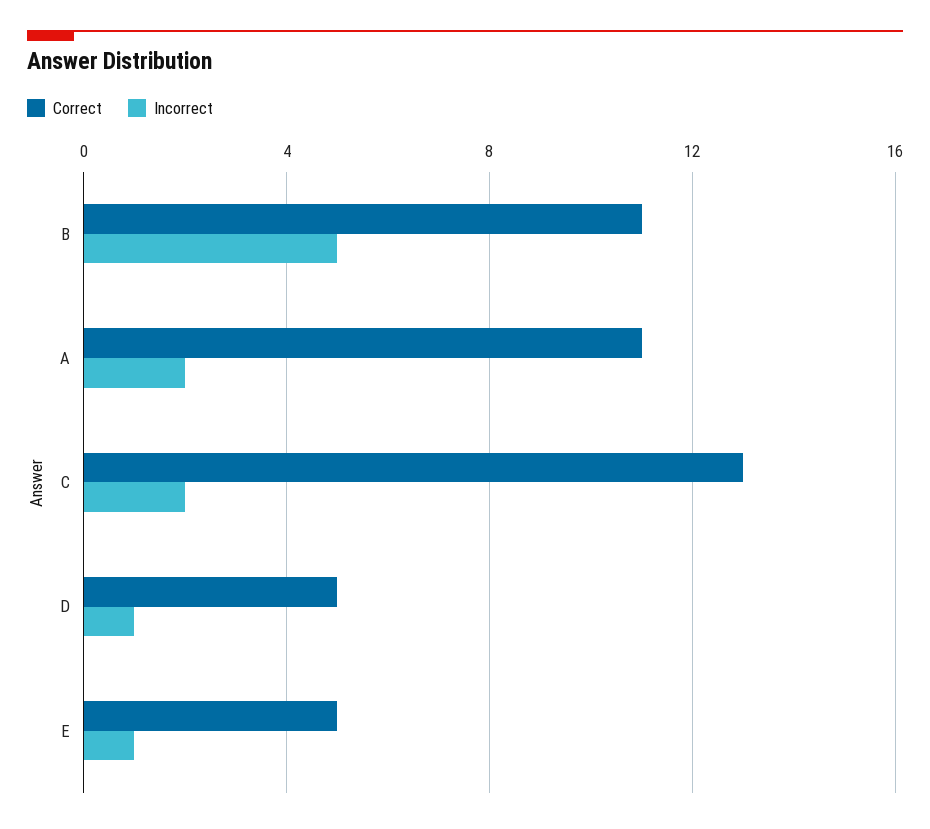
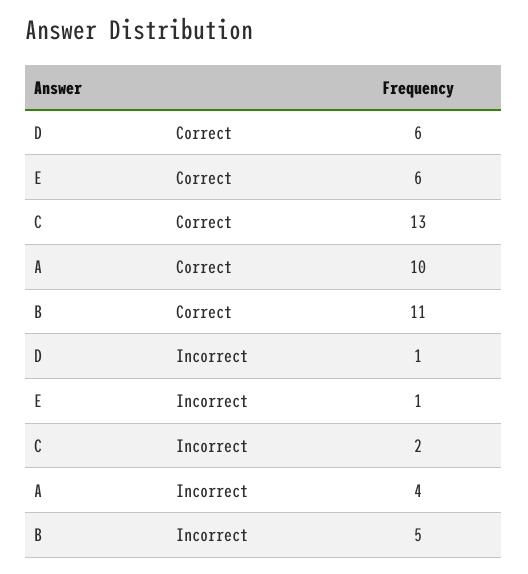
Correct, A: 11 -> 10
Incorrect, A: 2 -> 4
Correct, D: 5 -> 6
Correct, E: 5 -> 6

